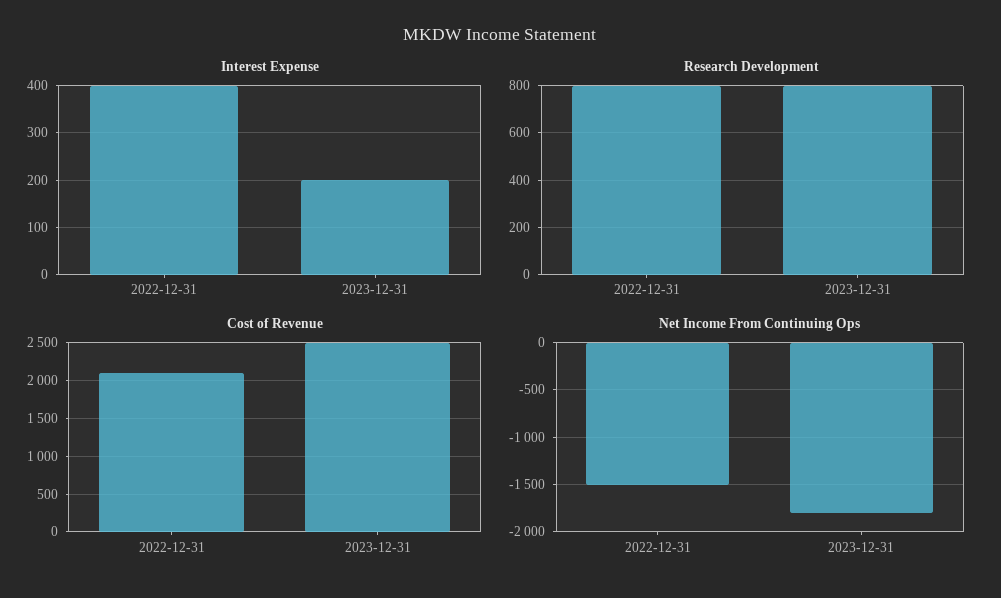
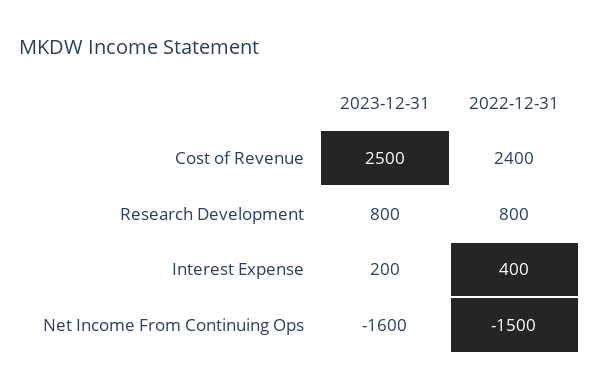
Cost of Revenue, 2022-12-31: 2100 -> 2400
Net Income From Continuing Ops, 2023-12-31: -1800 -> -1600

